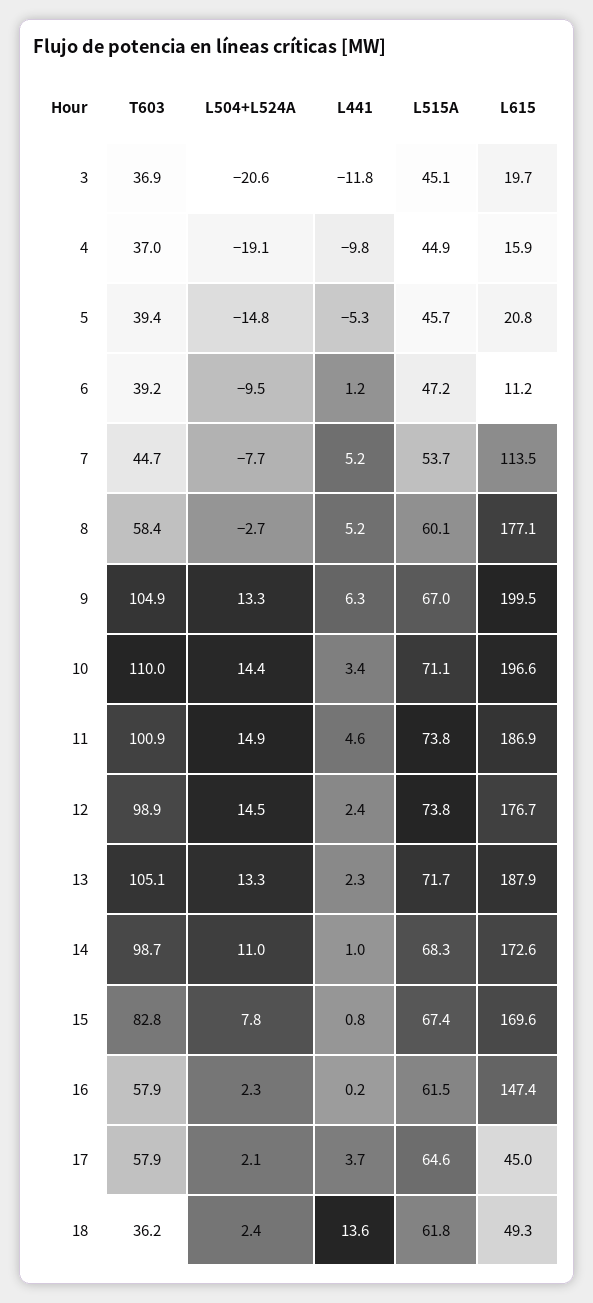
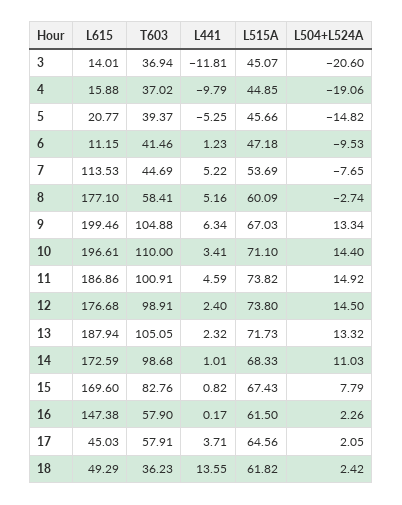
L615, 3: 19.7 -> 14.01
T603, 6: 39.2 -> 41.46

